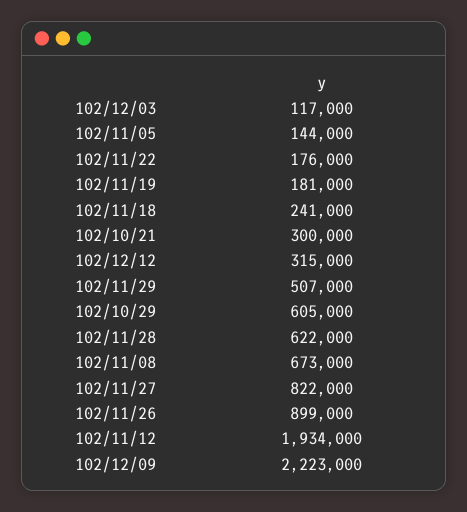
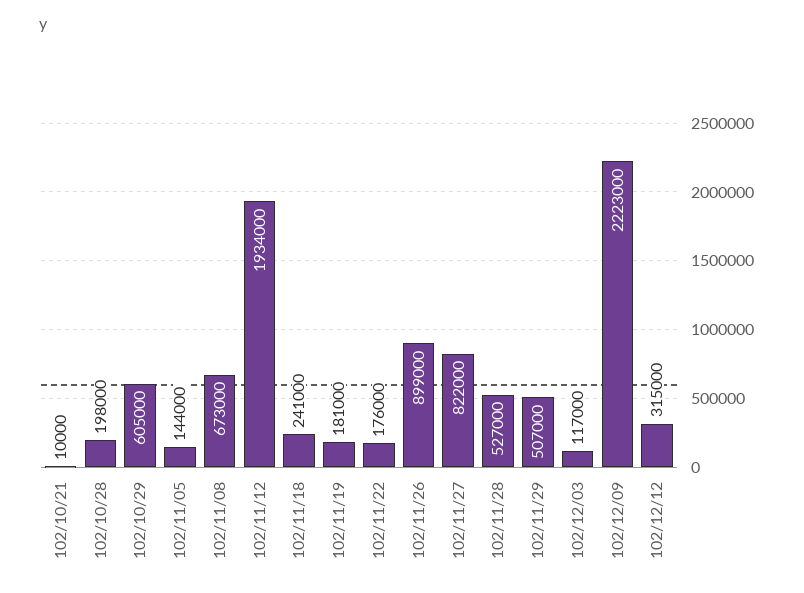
102/10/21: 300000 -> 10000
102/11/28: 622000 -> 527000
102/10/28: none -> 198000

